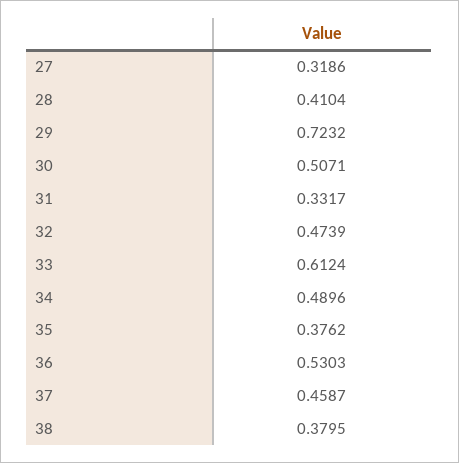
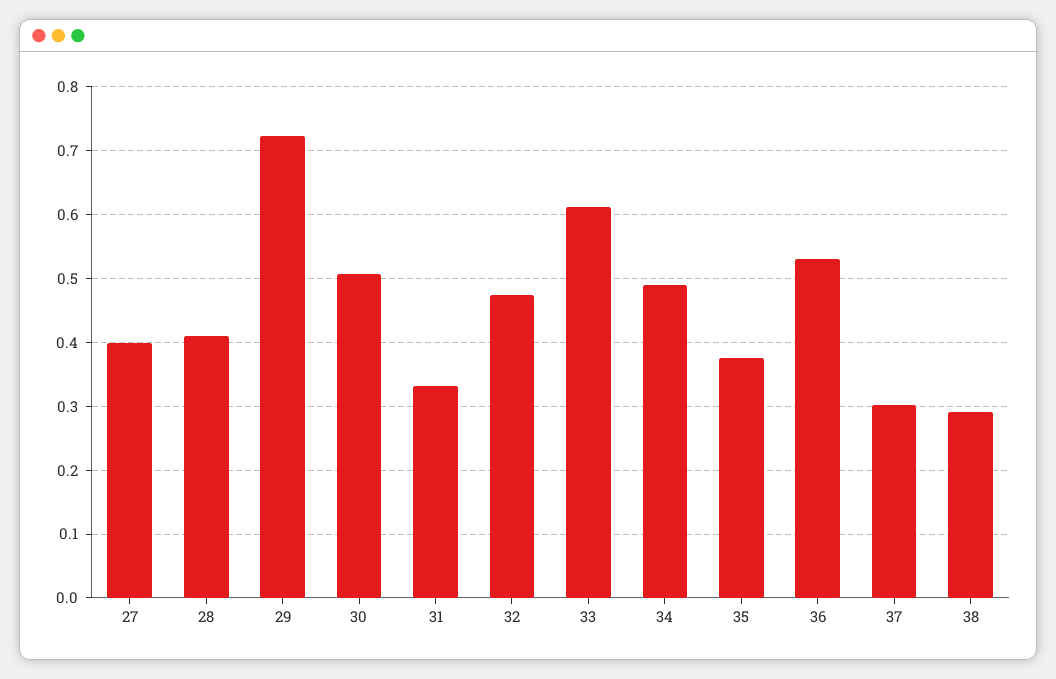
27: 0.3186 -> 0.4
37: 0.4587 -> 0.3
38: 0.3795 -> 0.29

